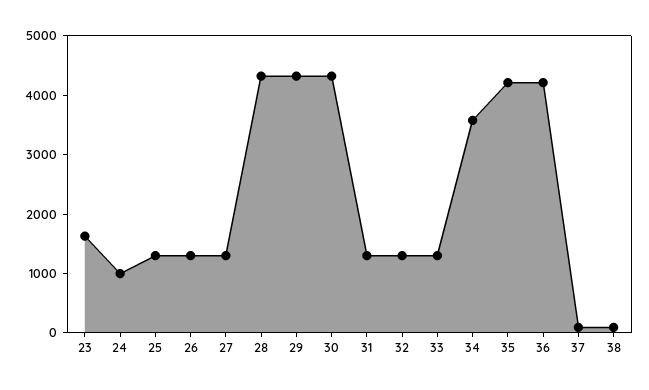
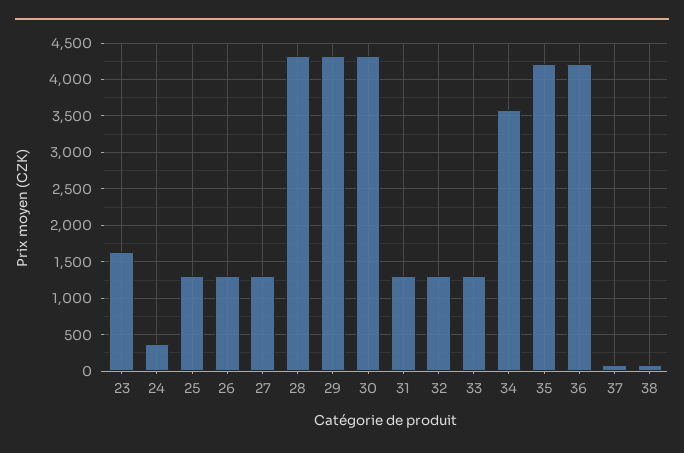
24: 1000 -> 400

